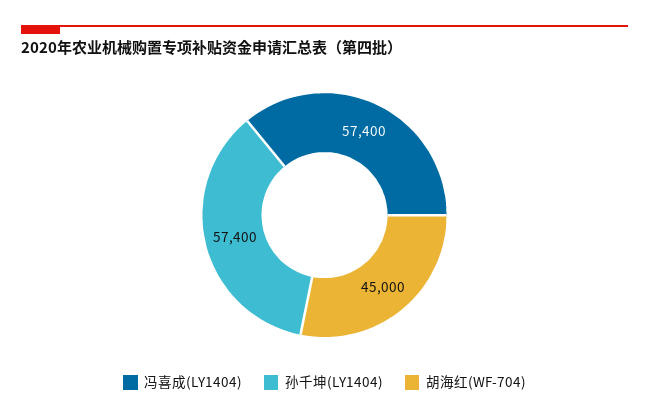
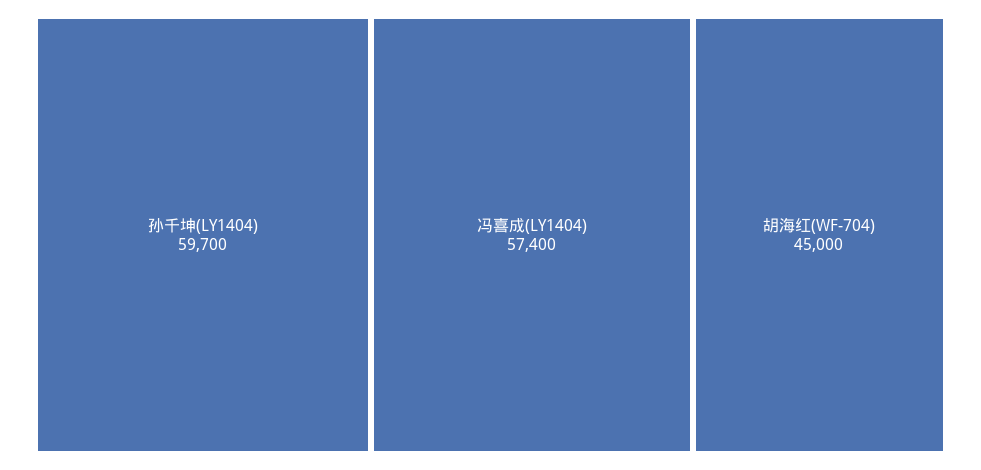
孙千坤(LY1404): 57400 -> 59700

